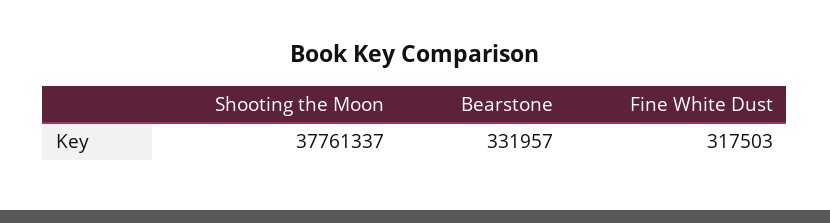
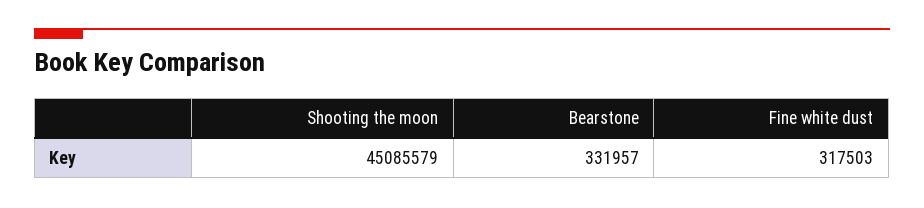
Shooting the Moon: 37761337 -> 45085579

